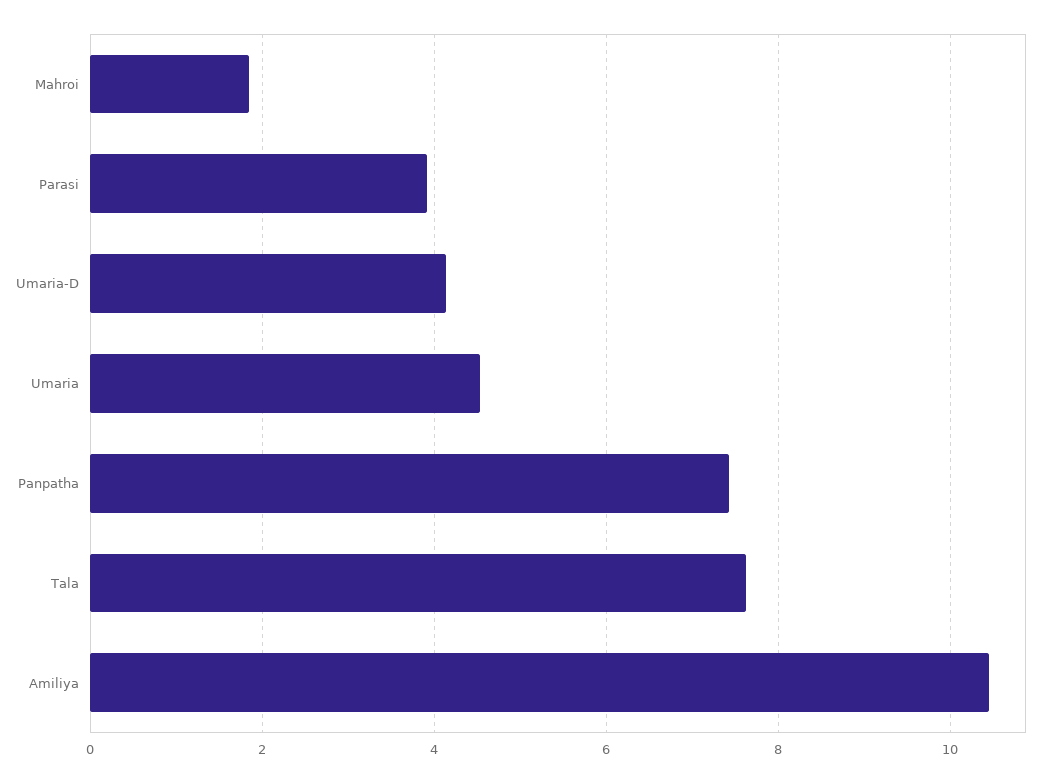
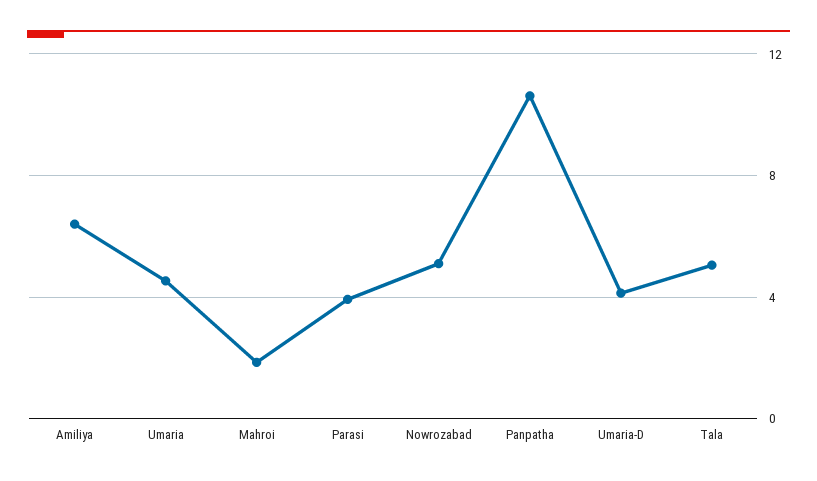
Panpatha: 7.4 -> 10.5
Tala: 7.6 -> 5
Amiliya: 10.4 -> 6.5
Nowrozabad: none -> 5

